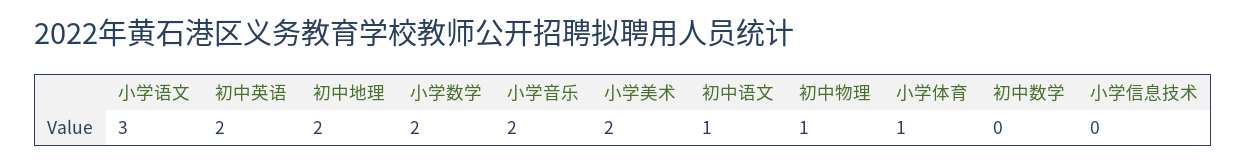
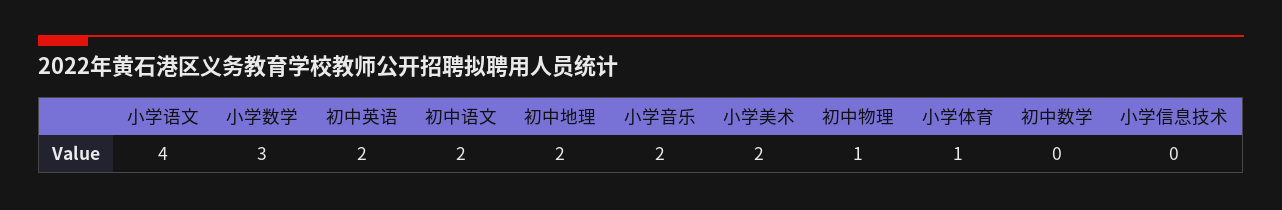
小学语文: 3 -> 4
小学数学: 2 -> 3
初中语文: 1 -> 2

